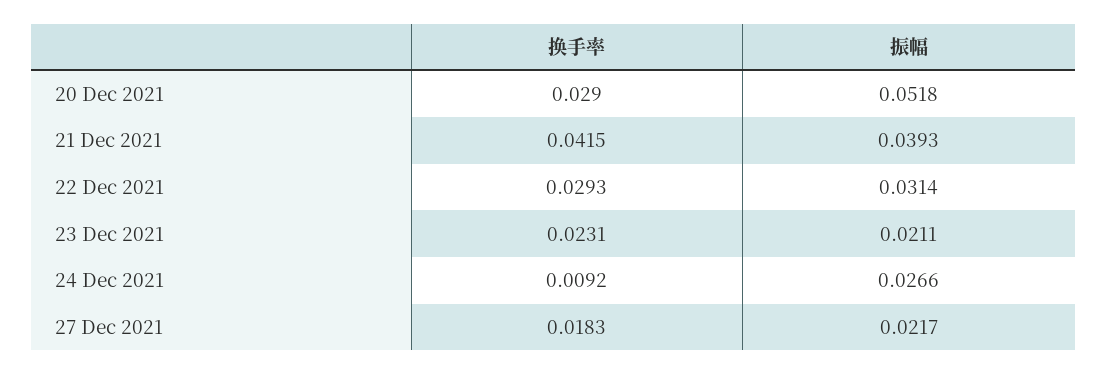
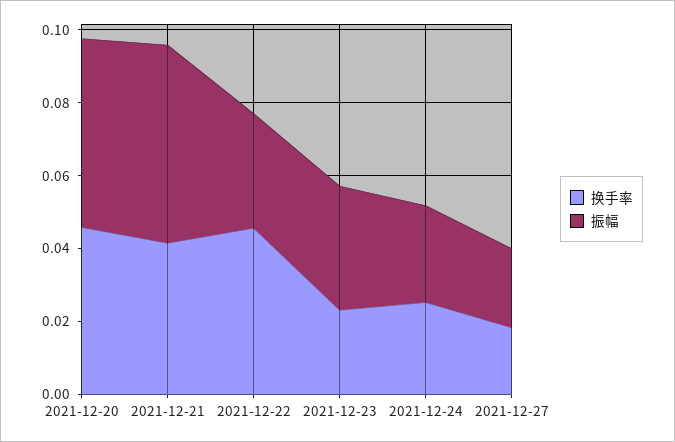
换手率, 20 Dec 2021: 0.029 -> 0.045
振幅, 21 Dec 2021: 0.0393 -> 0.055
换手率, 22 Dec 2021: 0.0293 -> 0.045
振幅, 23 Dec 2021: 0.0211 -> 0.035
换手率, 24 Dec 2021: 0.0092 -> 0.025

